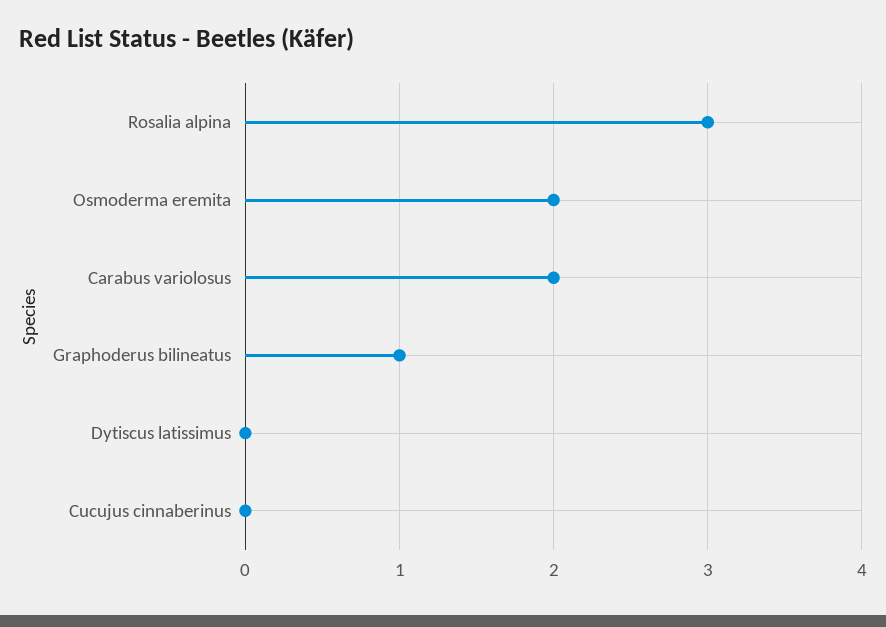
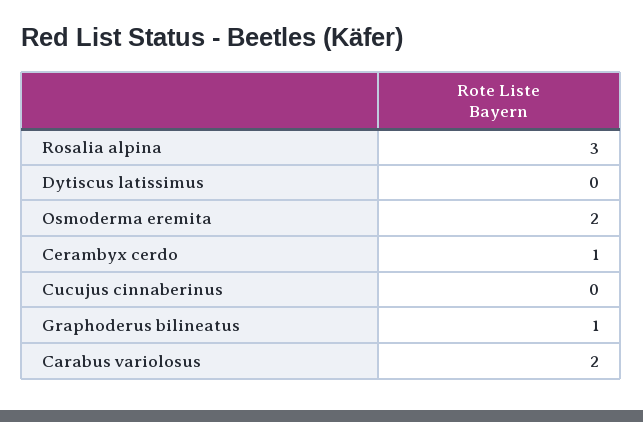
Cerambyx cerdo: none -> 1

